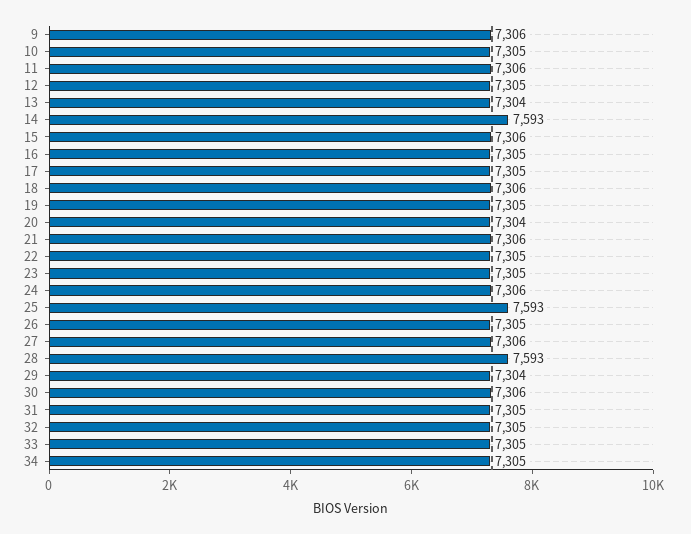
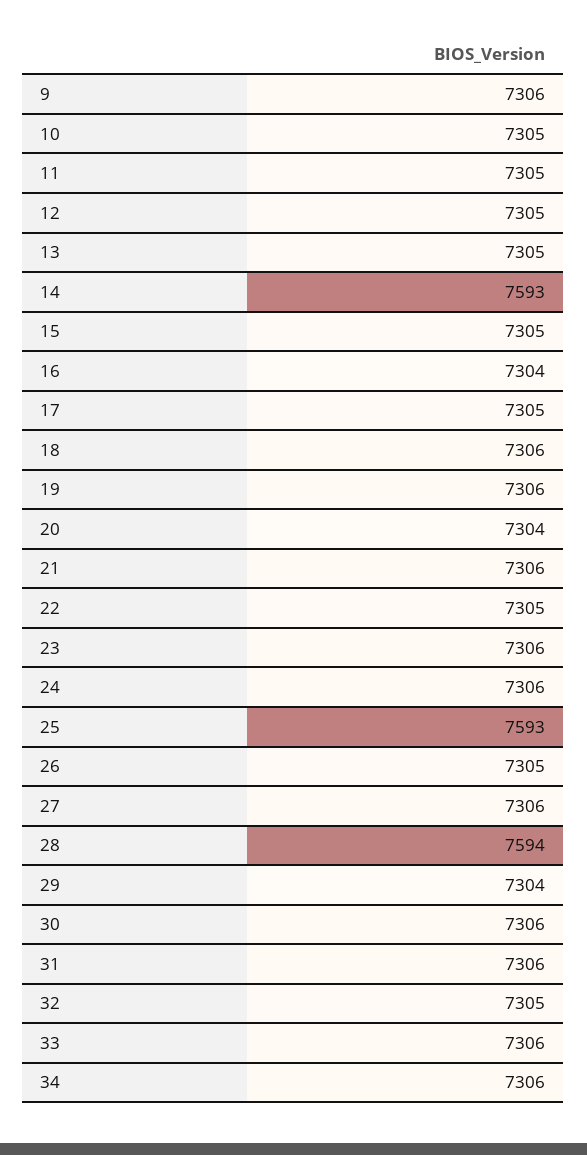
11: 7306 -> 7305
13: 7304 -> 7305
15: 7306 -> 7305
16: 7305 -> 7304
19: 7305 -> 7306
23: 7305 -> 7306
28: 7593 -> 7594
31: 7305 -> 7306
33: 7305 -> 7306
34: 7305 -> 7306

